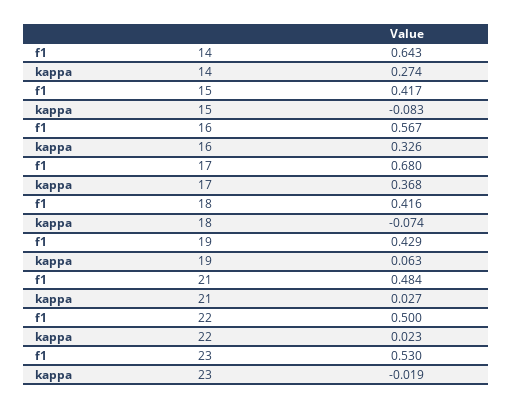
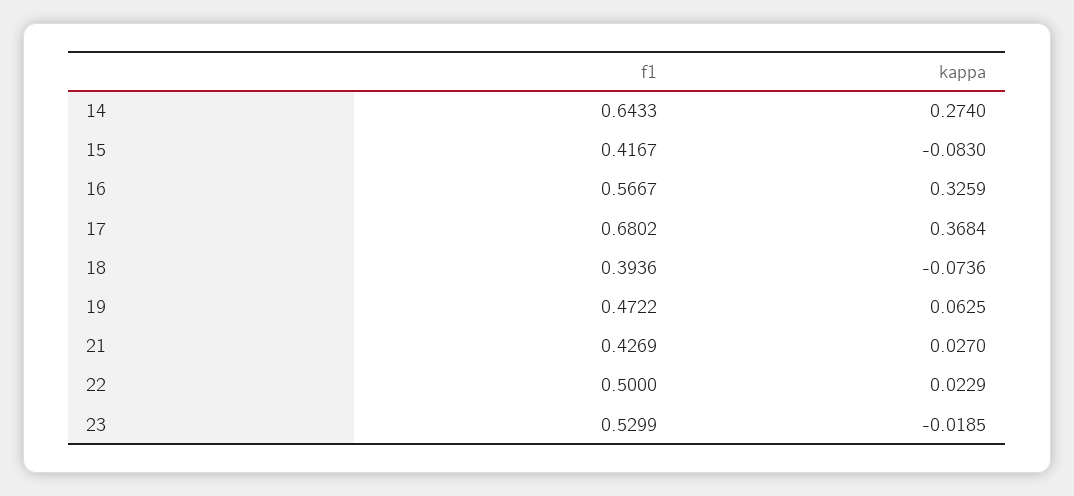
f1, 18: 0.416 -> 0.3936
f1, 19: 0.429 -> 0.4722
f1, 21: 0.484 -> 0.4269

